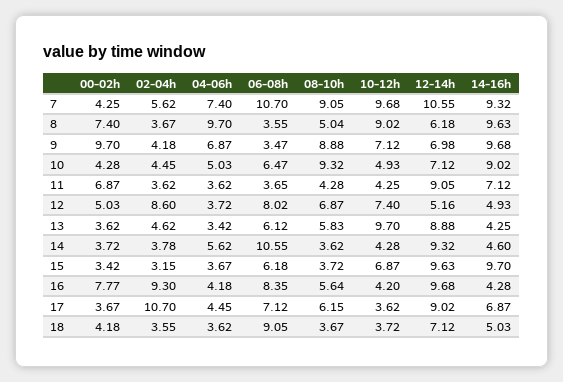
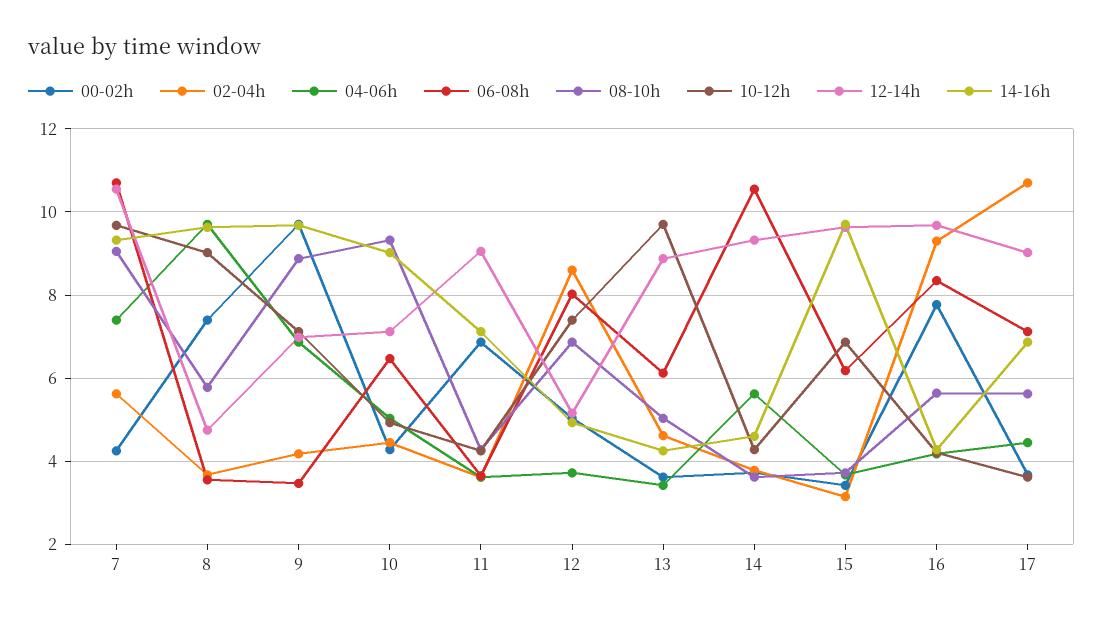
08-10h, 8: 5.04 -> 5.8
12-14h, 8: 6.18 -> 4.8
08-10h, 13: 5.83 -> 5
08-10h, 17: 6.15 -> 5.6
00-02h, 18: 4.18 -> none
02-04h, 18: 3.55 -> none
04-06h, 18: 3.62 -> none
06-08h, 18: 9.05 -> none
08-10h, 18: 3.67 -> none
10-12h, 18: 3.72 -> none
12-14h, 18: 7.12 -> none
14-16h, 18: 5.03 -> none

